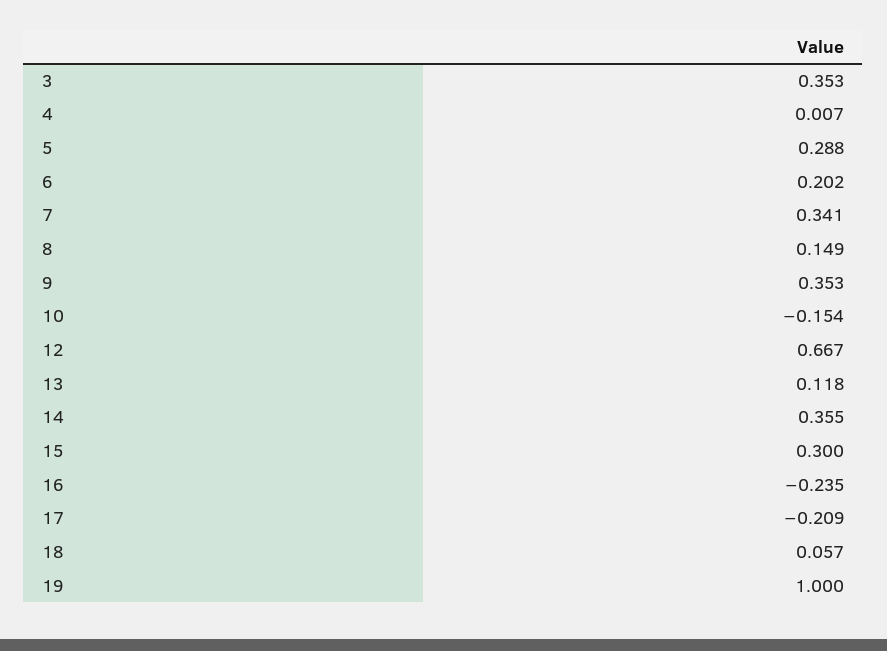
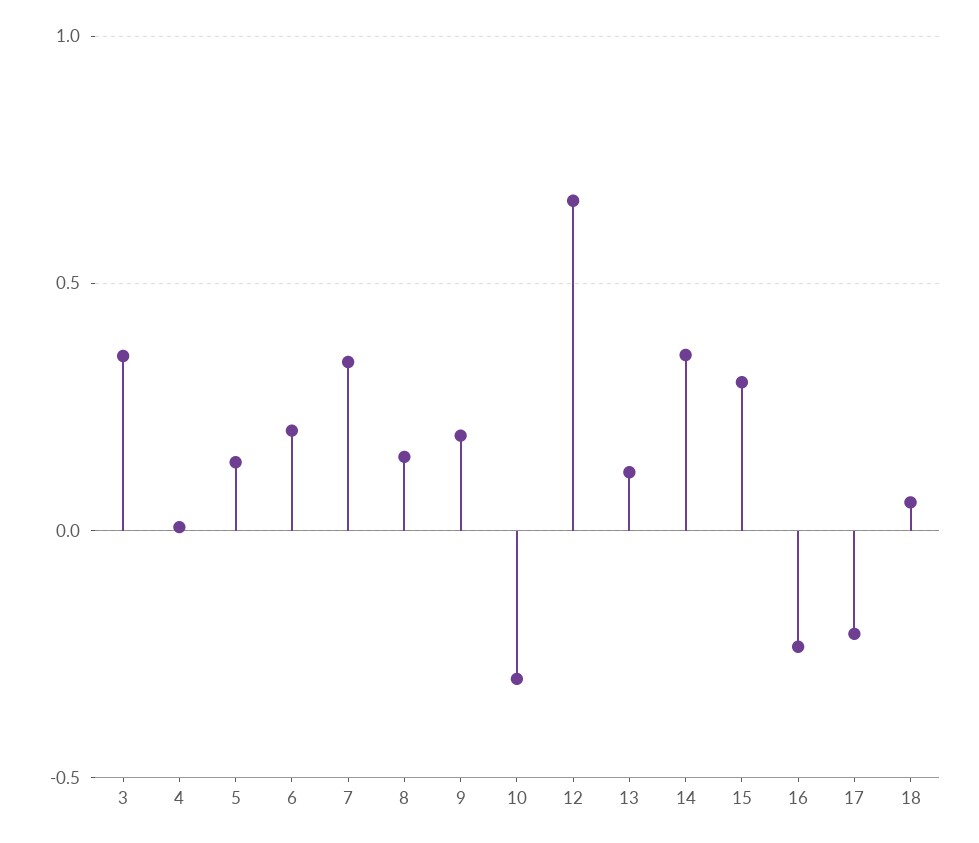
5: 0.288 -> 0.15
9: 0.353 -> 0.2
10: -0.154 -> -0.3
19: 1 -> none

